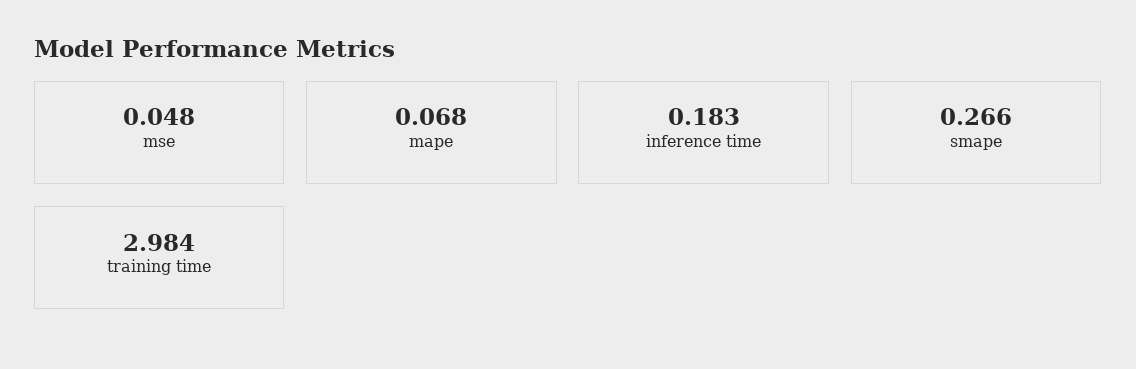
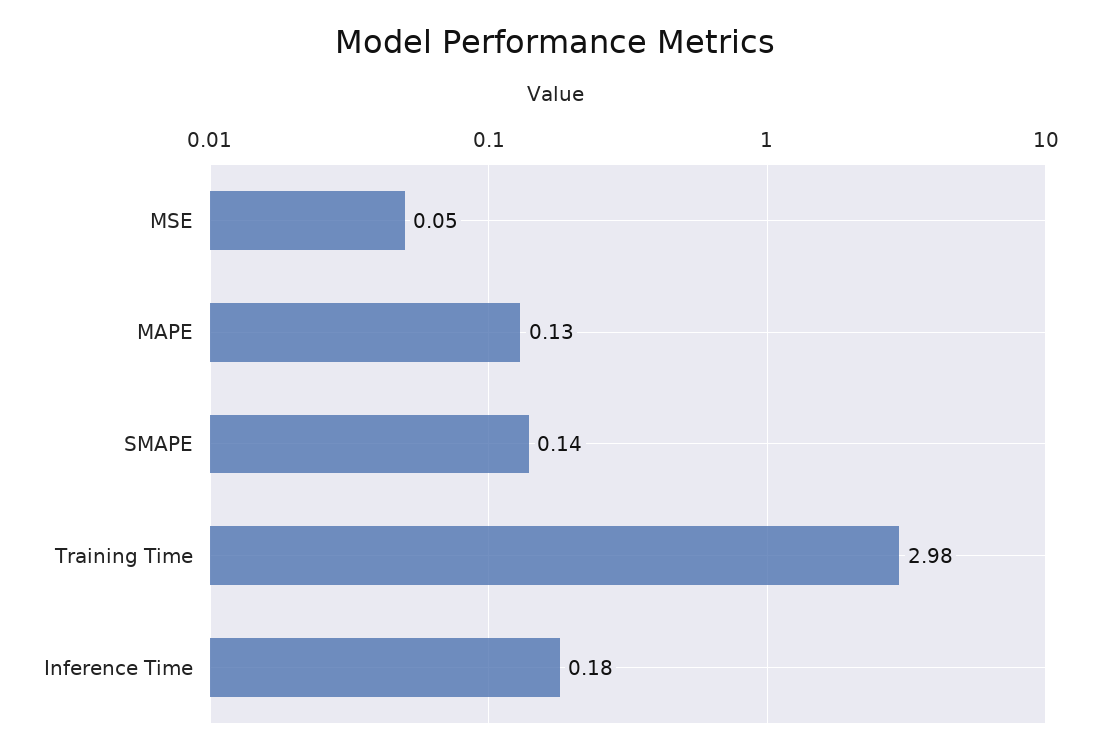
mape: 0.068 -> 0.13
smape: 0.266 -> 0.14

